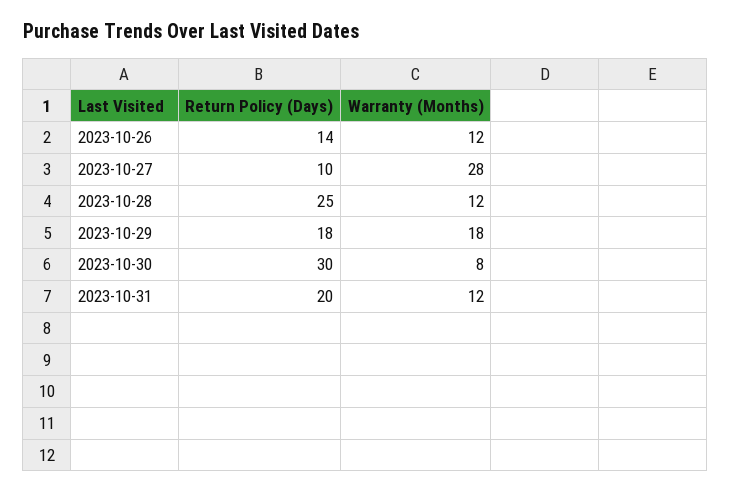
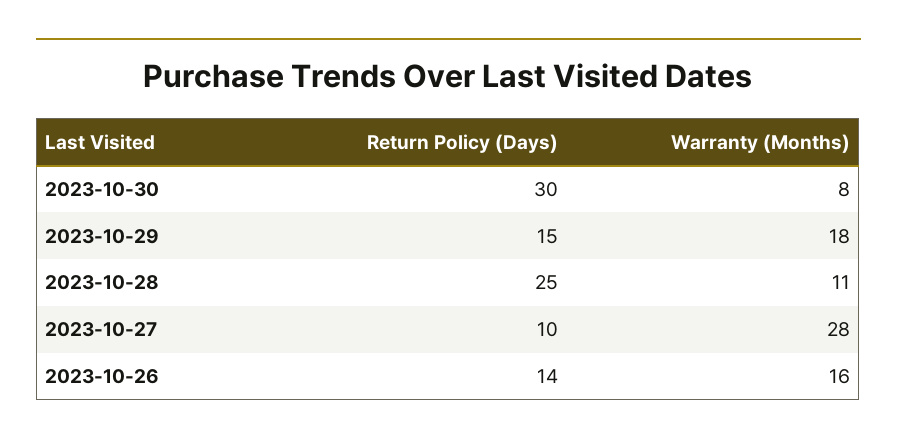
Warranty (Months), 2023-10-26: 12 -> 16
Warranty (Months), 2023-10-28: 12 -> 11
Return Policy (Days), 2023-10-29: 18 -> 15
Return Policy (Days), 2023-10-31: 20 -> none
Warranty (Months), 2023-10-31: 12 -> none

